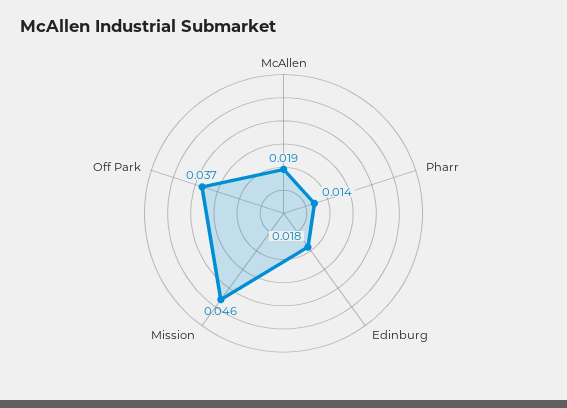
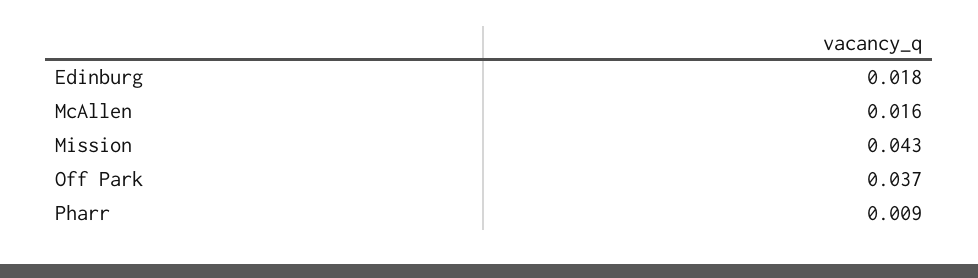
McAllen: 0.019 -> 0.016
Pharr: 0.014 -> 0.009
Mission: 0.046 -> 0.043

